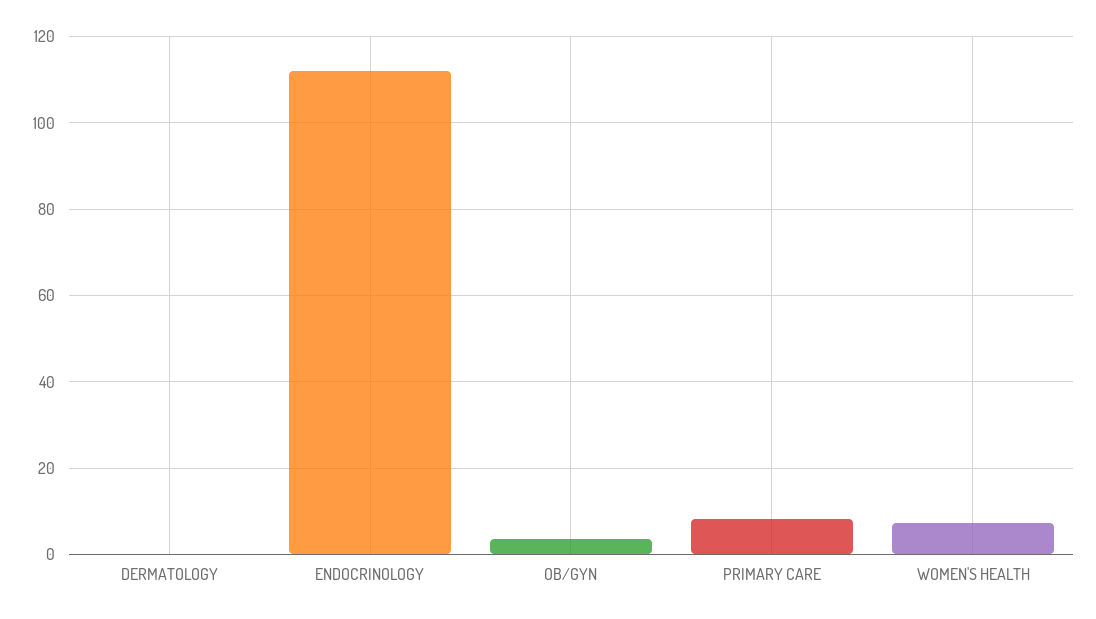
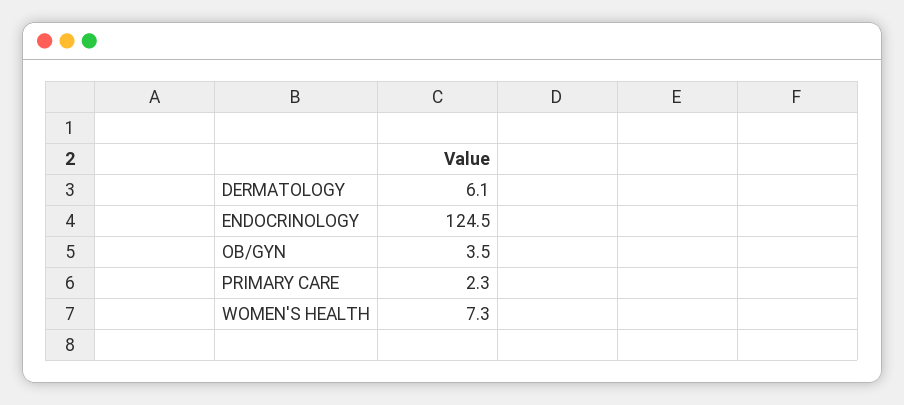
DERMATOLOGY: 0 -> 6.1
ENDOCRINOLOGY: 112 -> 124.5
PRIMARY CARE: 8 -> 2.3

